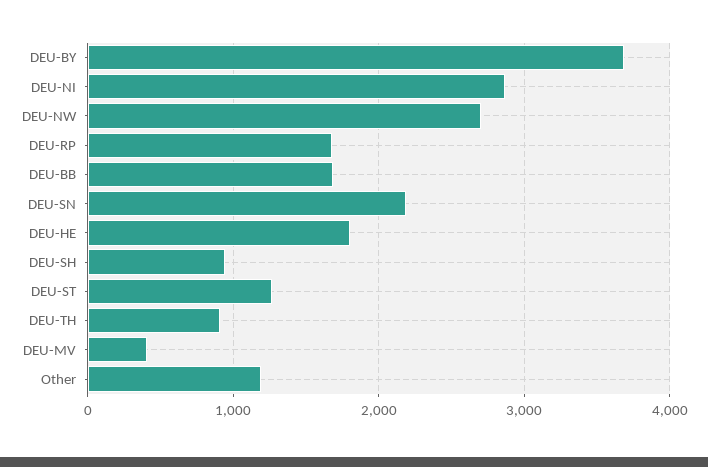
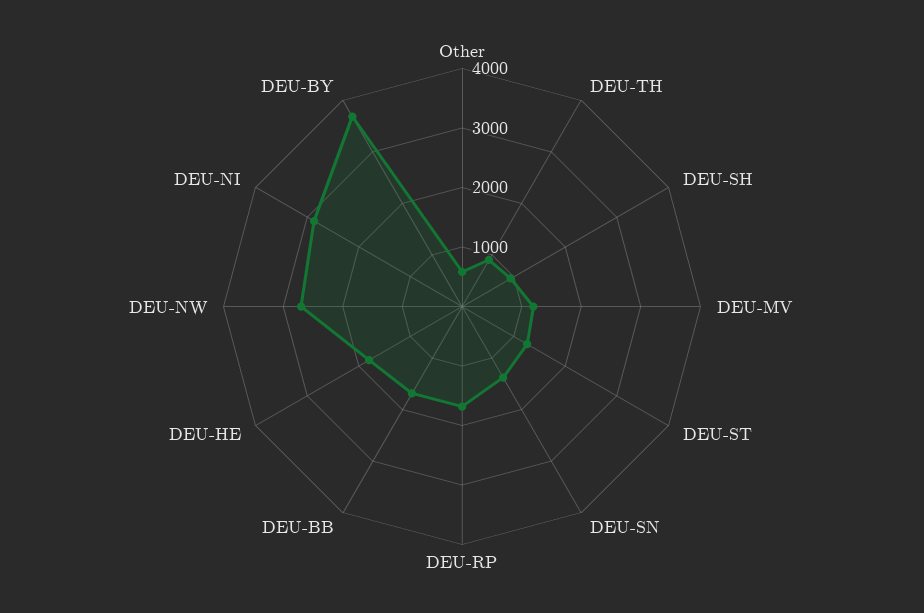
DEU-SN: 2200 -> 1400
DEU-MV: 400 -> 1200
Other: 1200 -> 600

